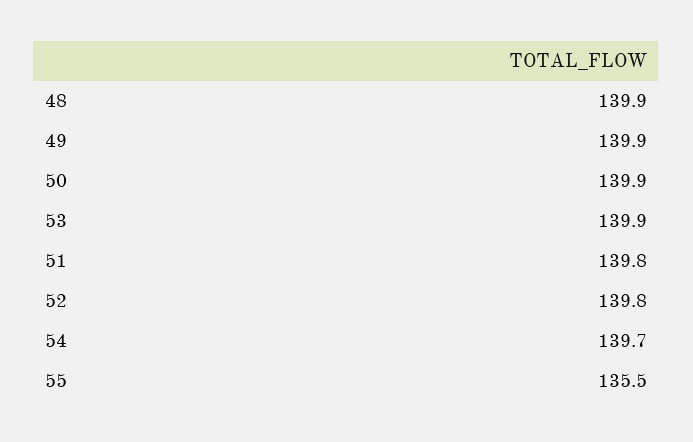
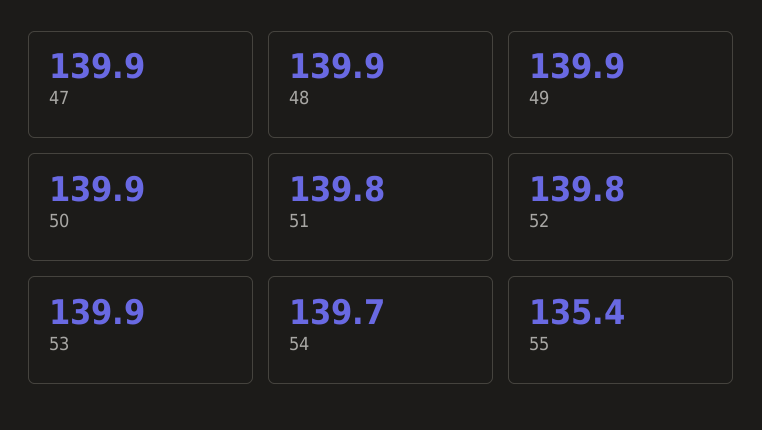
55: 135.5 -> 135.4
47: none -> 139.9

